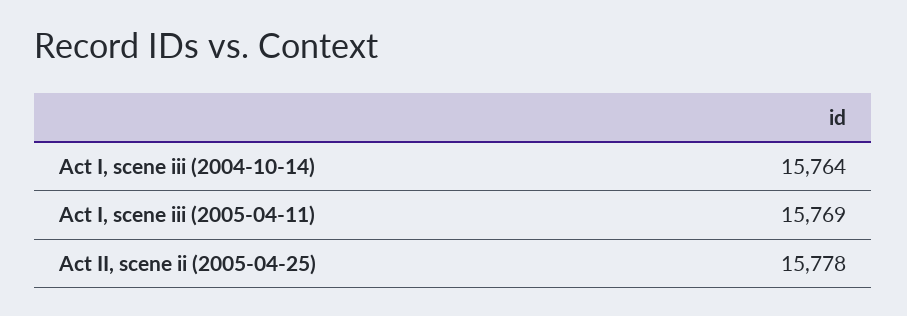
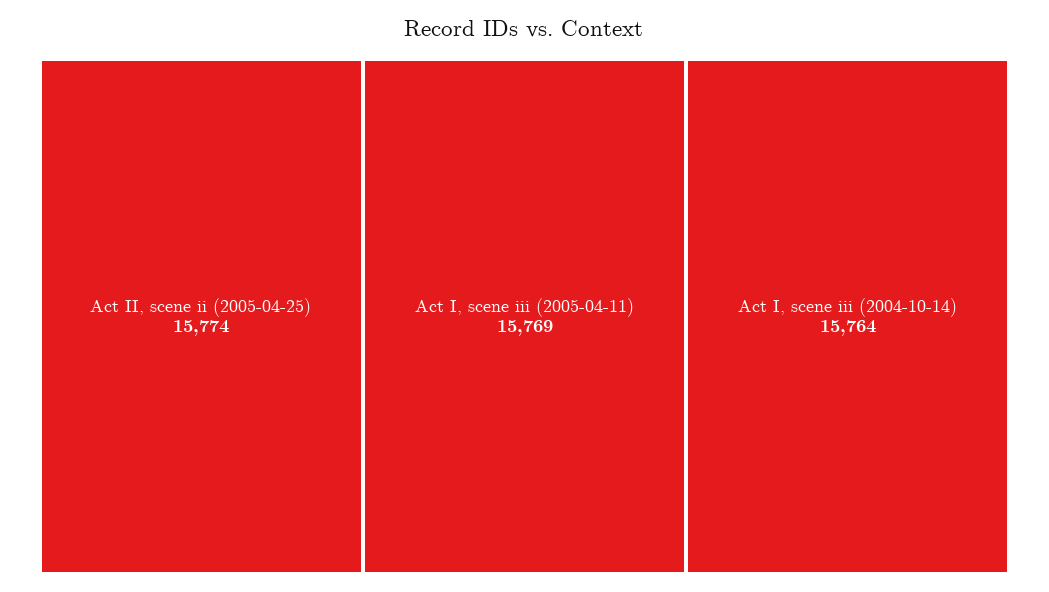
Act II, scene ii (2005-04-25): 15778 -> 15774

